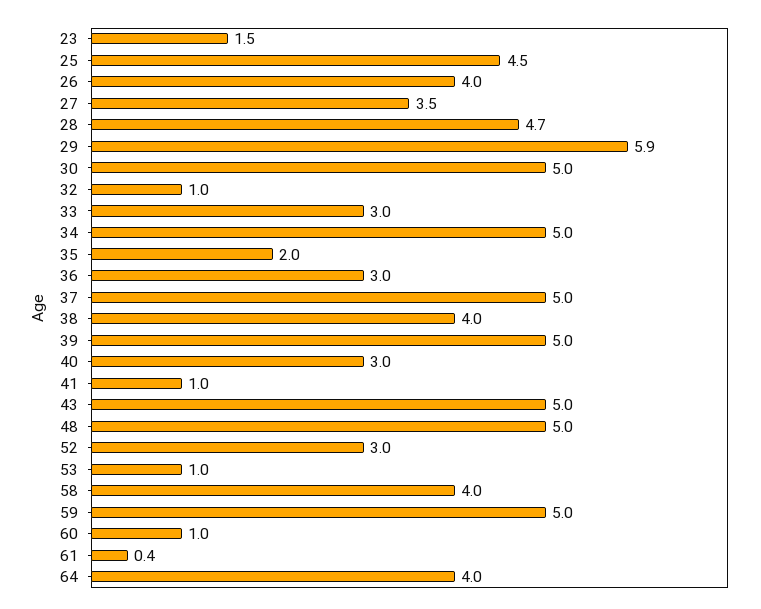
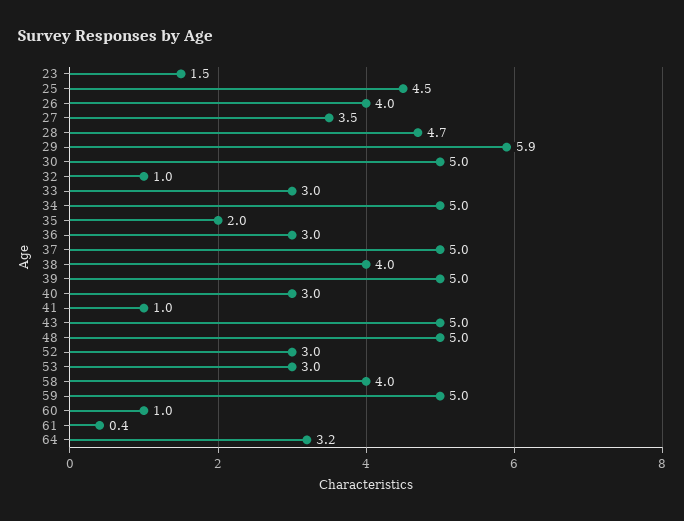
53: 1 -> 3
64: 4 -> 3.2

